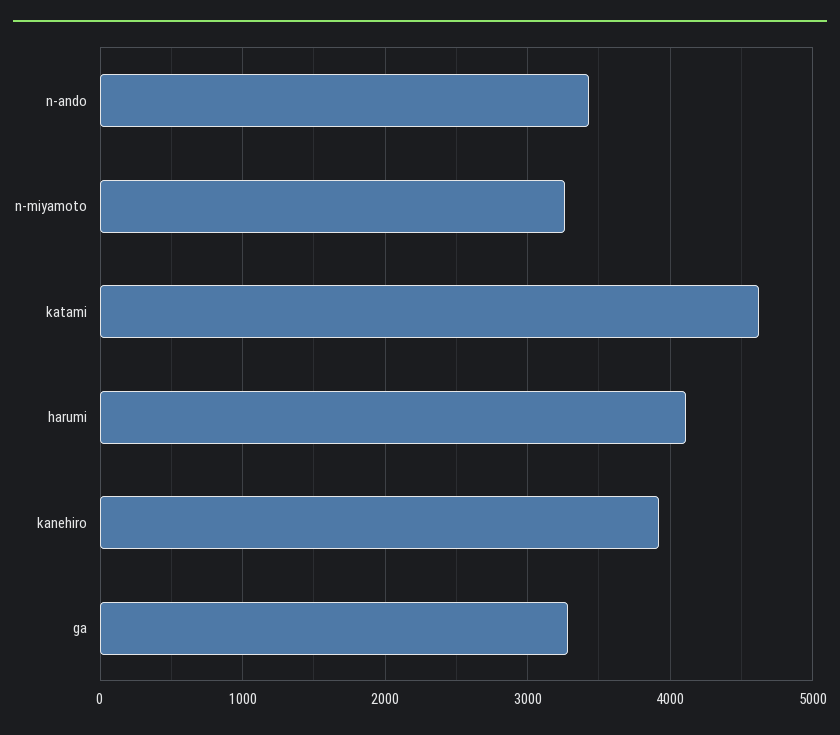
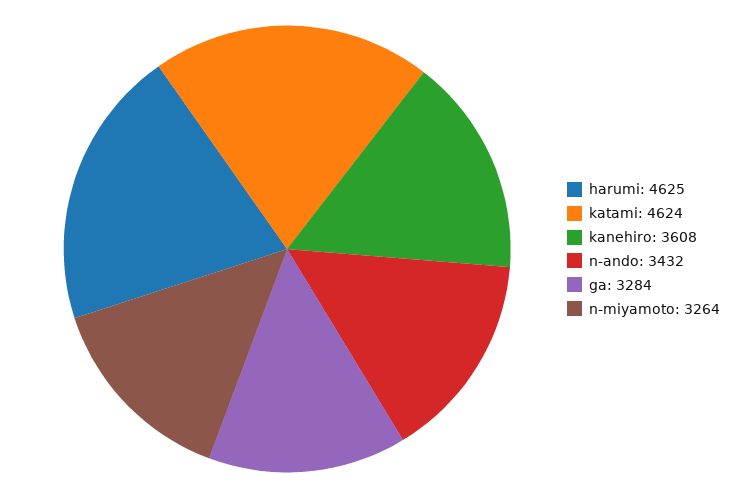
harumi: 4100 -> 4625
kanehiro: 3900 -> 3608

